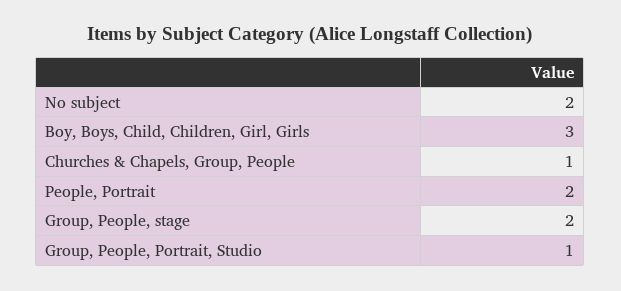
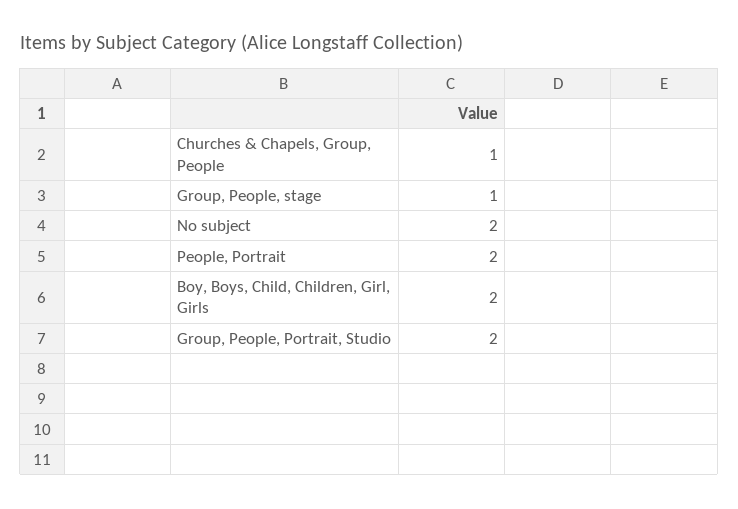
Boy, Boys, Child, Children, Girl, Girls: 3 -> 2
Group, People, stage: 2 -> 1
Group, People, Portrait, Studio: 1 -> 2

